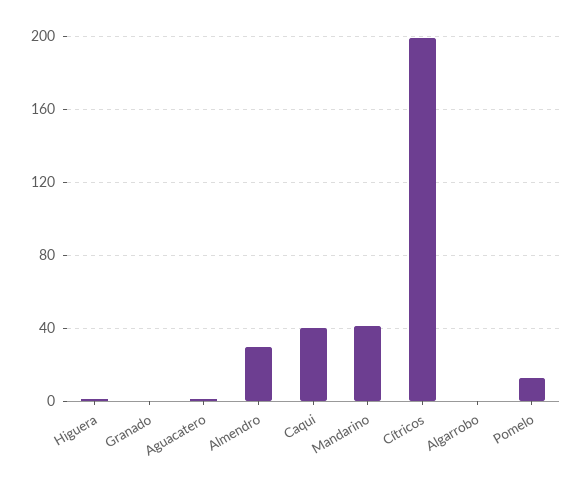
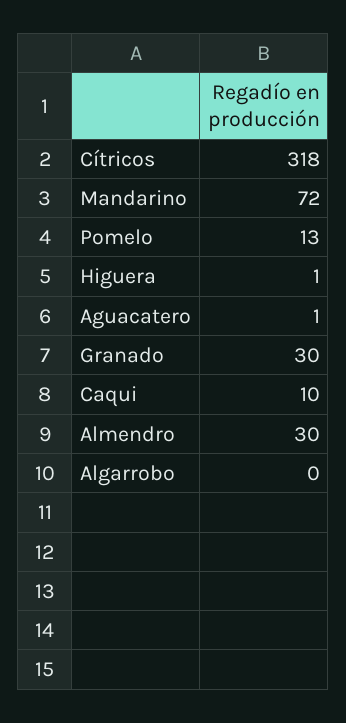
Granado: 0 -> 30
Caqui: 40 -> 10
Mandarino: 40 -> 72
Cítricos: 200 -> 318

